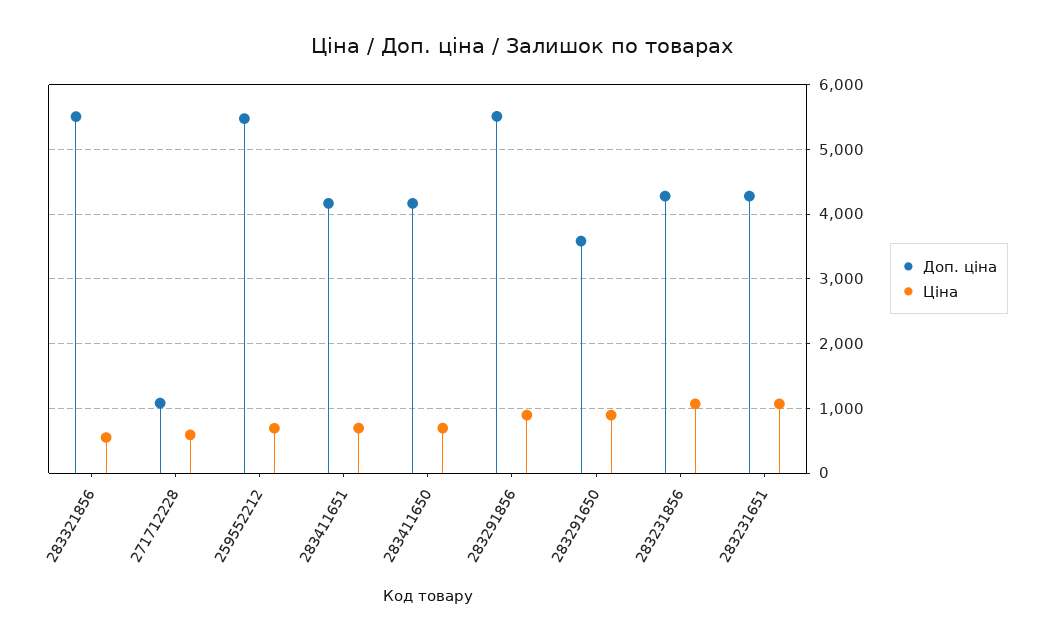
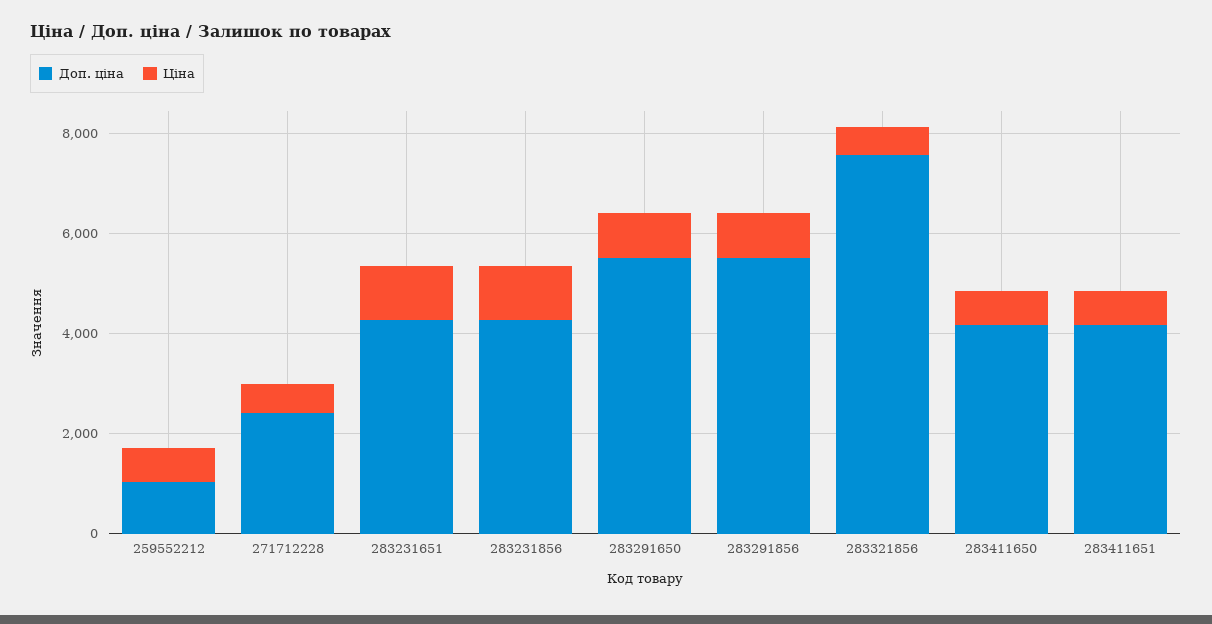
Доп. ціна, 283321856: 5500 -> 7500
Доп. ціна, 271712228: 1100 -> 2500
Доп. ціна, 259552212: 5500 -> 1000
Доп. ціна, 283291650: 3600 -> 5500

